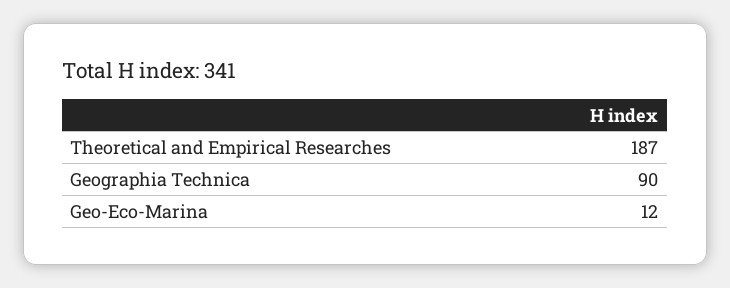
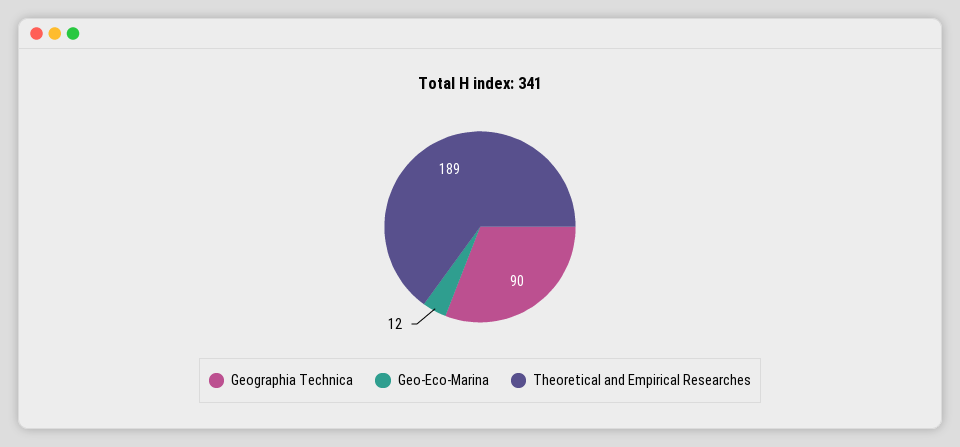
Theoretical and Empirical Researches: 187 -> 189

